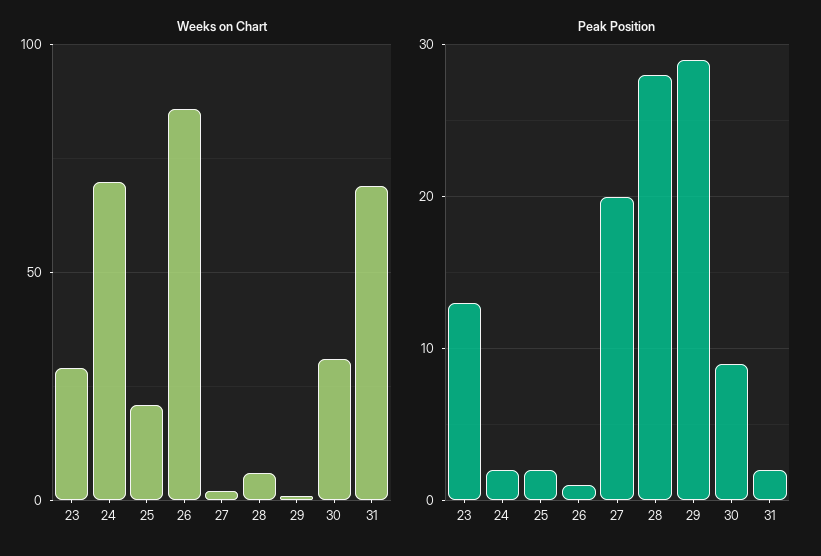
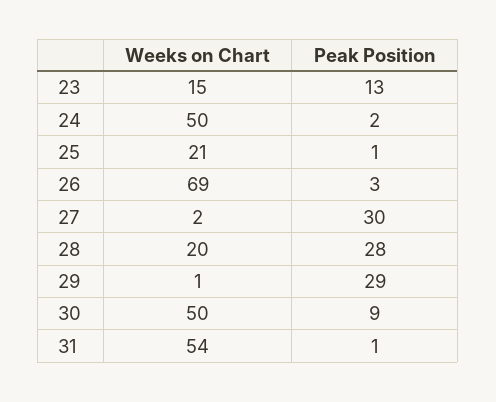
Weeks on Chart, 23: 30 -> 15
Weeks on Chart, 24: 70 -> 50
Weeks on Chart, 26: 85 -> 69
Weeks on Chart, 28: 5 -> 20
Weeks on Chart, 30: 30 -> 50
Weeks on Chart, 31: 70 -> 54
Peak Position, 25: 2 -> 1
Peak Position, 26: 1 -> 3
Peak Position, 27: 20 -> 30
Peak Position, 31: 2 -> 1

